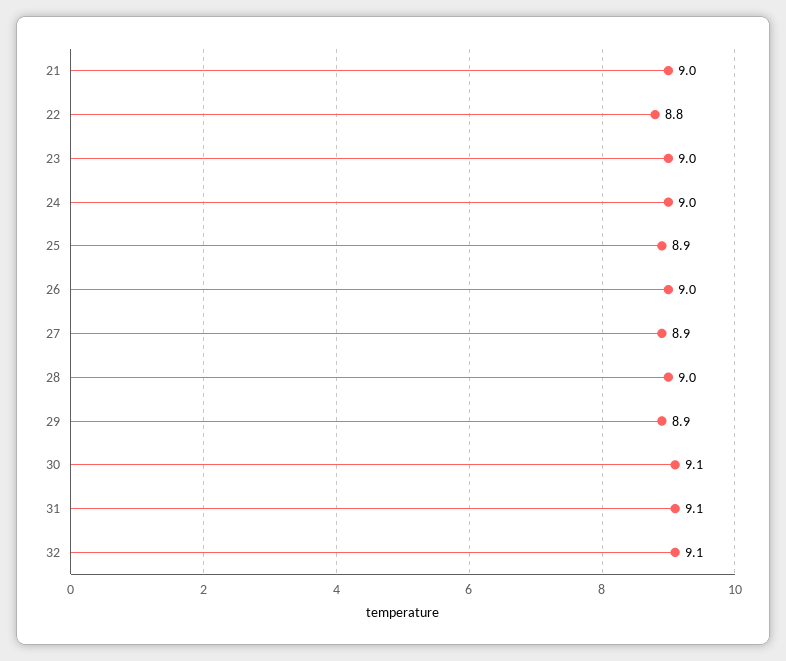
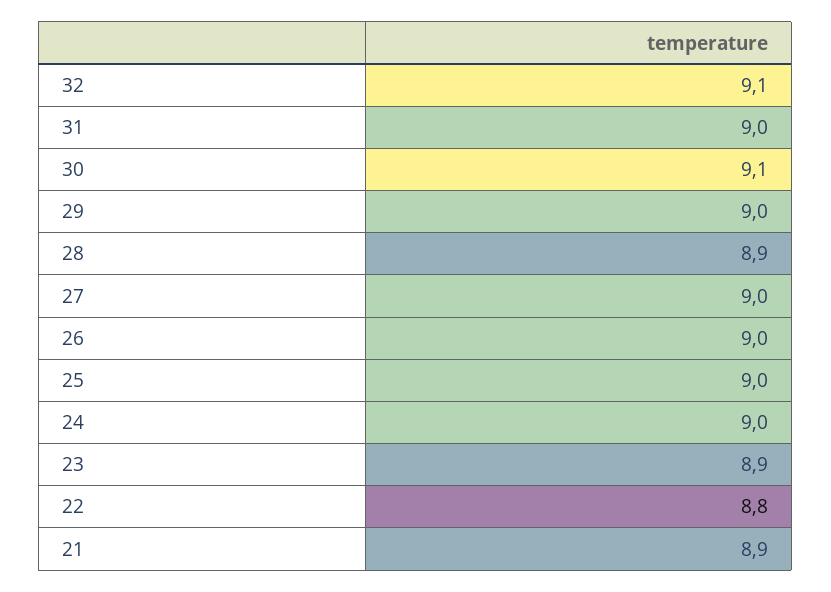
21: 9 -> 8.9
23: 9 -> 8.9
25: 8.9 -> 9
27: 8.9 -> 9
28: 9 -> 8.9
29: 8.9 -> 9
31: 9.1 -> 9

